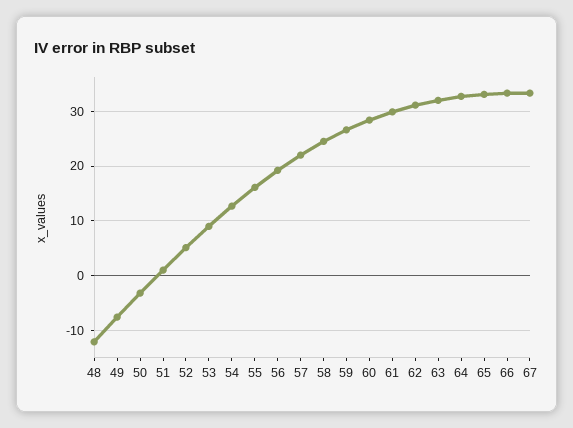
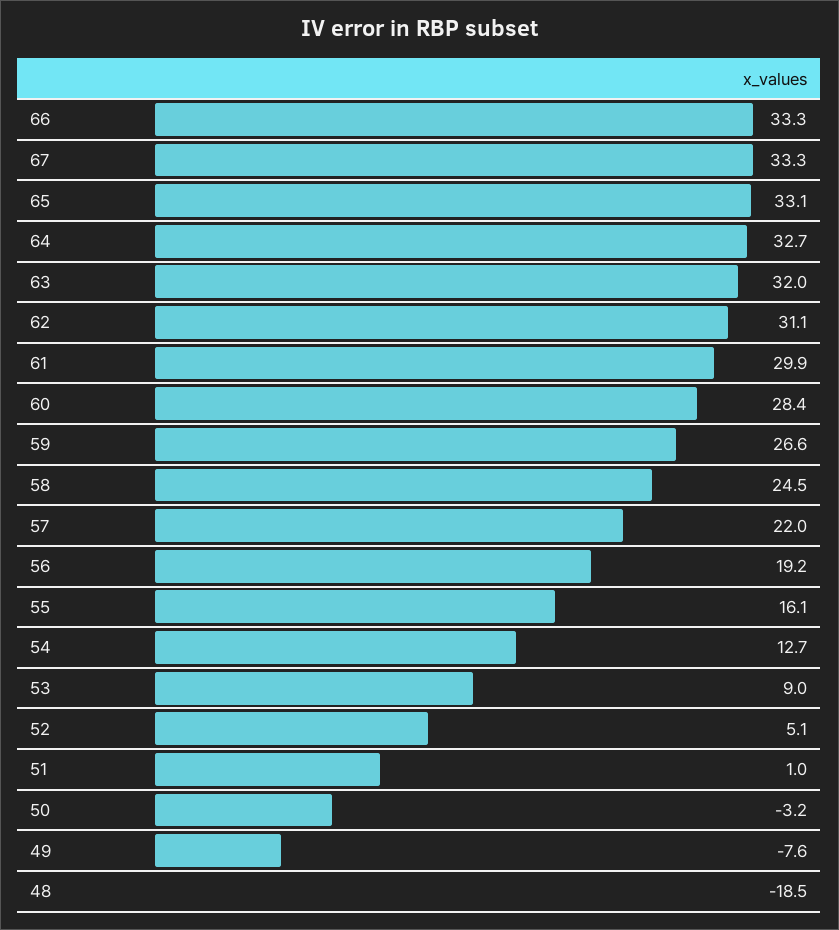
48: -12 -> -18.5

